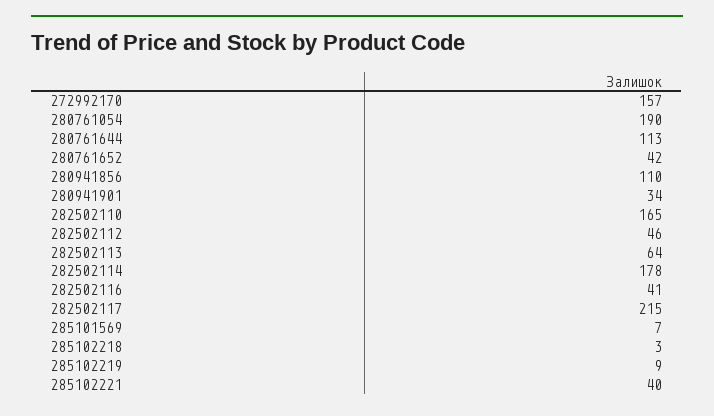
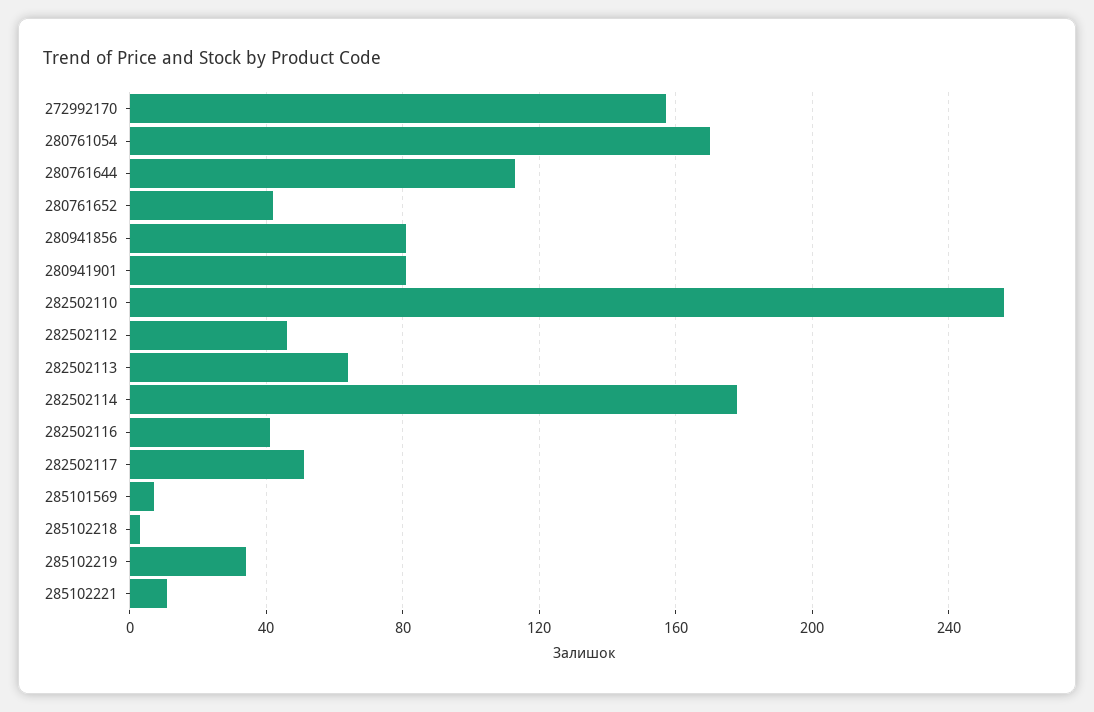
280761054: 190 -> 170
280941856: 110 -> 80
280941901: 34 -> 80
282502110: 165 -> 255
282502117: 215 -> 50
285102219: 9 -> 35
285102221: 40 -> 10

